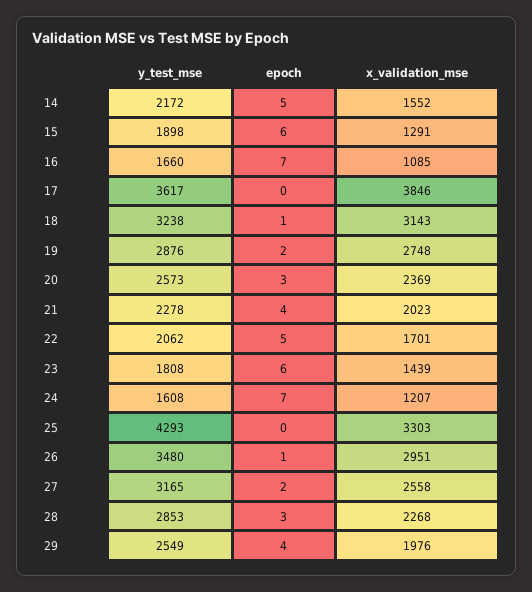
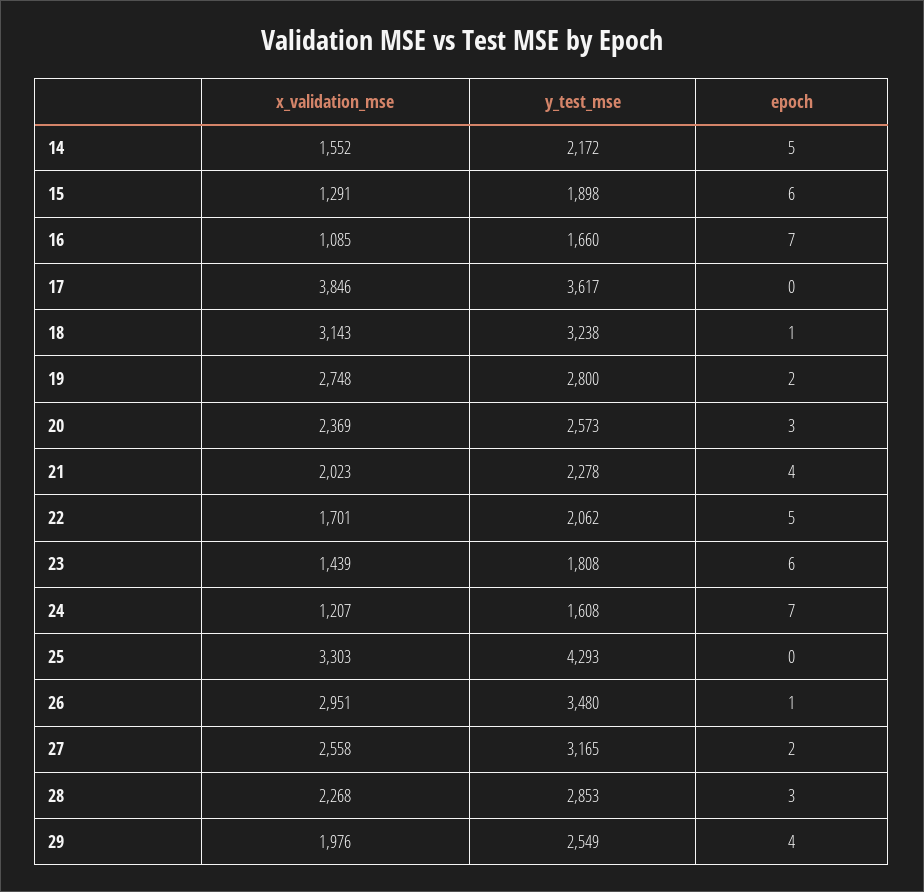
y_test_mse, 19: 2876 -> 2800

